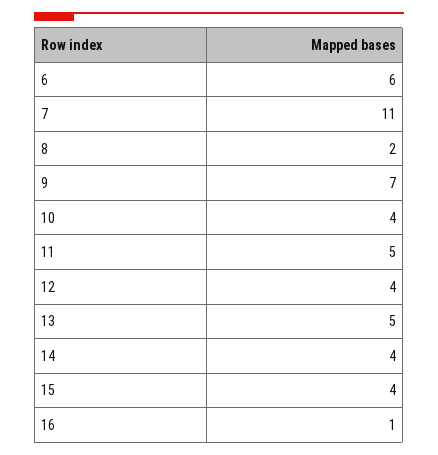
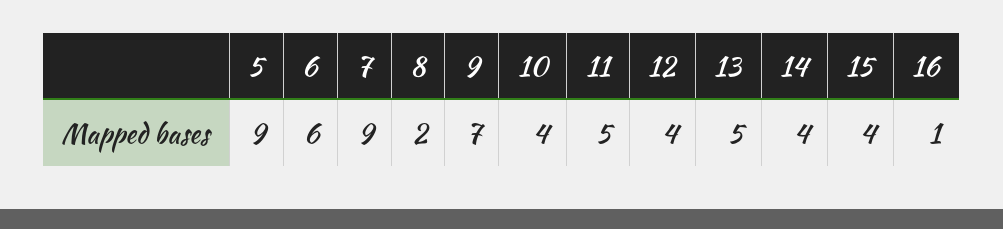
7: 11 -> 9
5: none -> 9

